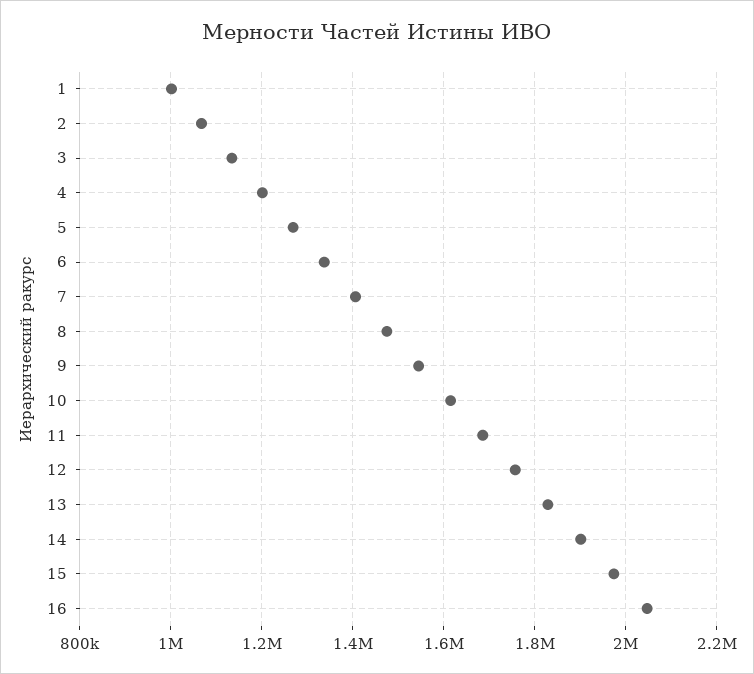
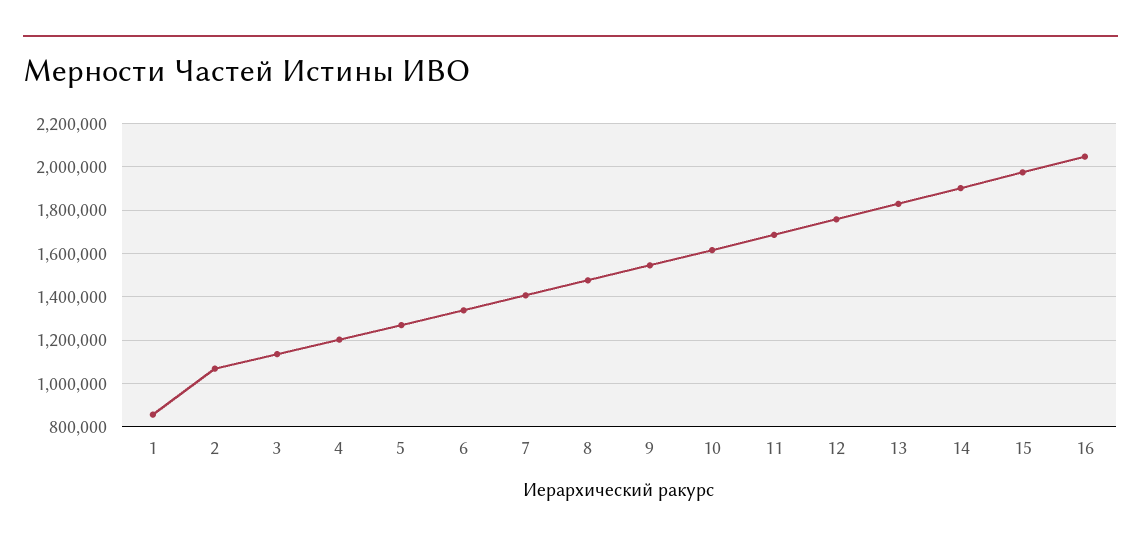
1: 1000000 -> 850000

